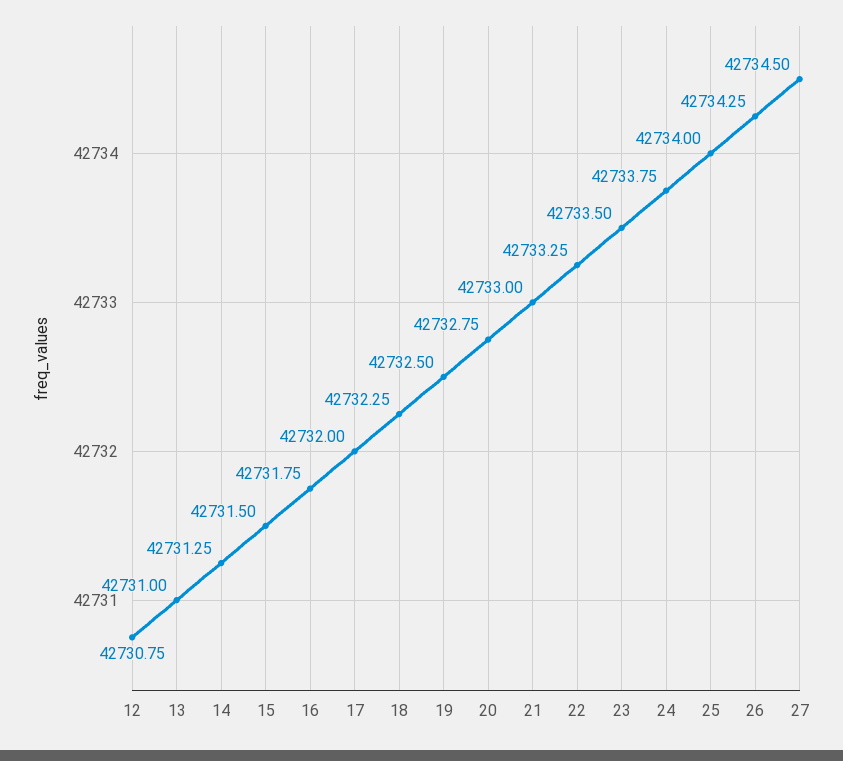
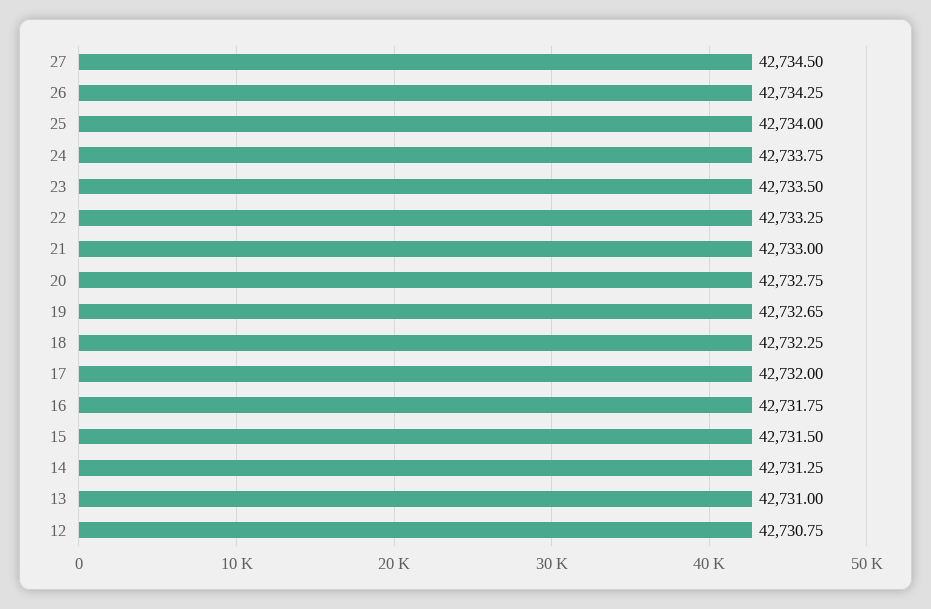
19: 42732.5 -> 42732.65

